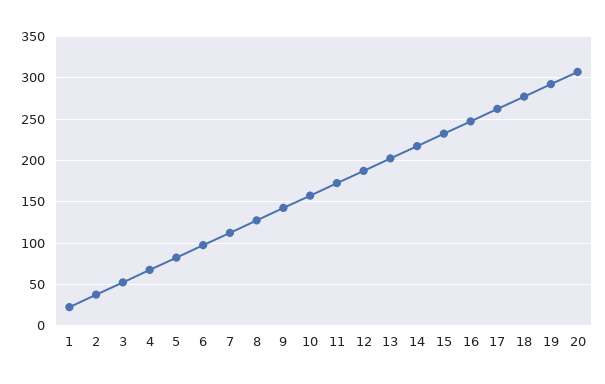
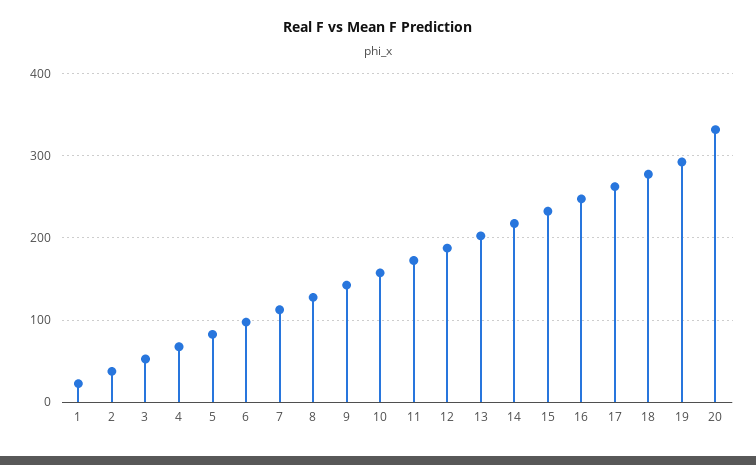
20: 310 -> 330

